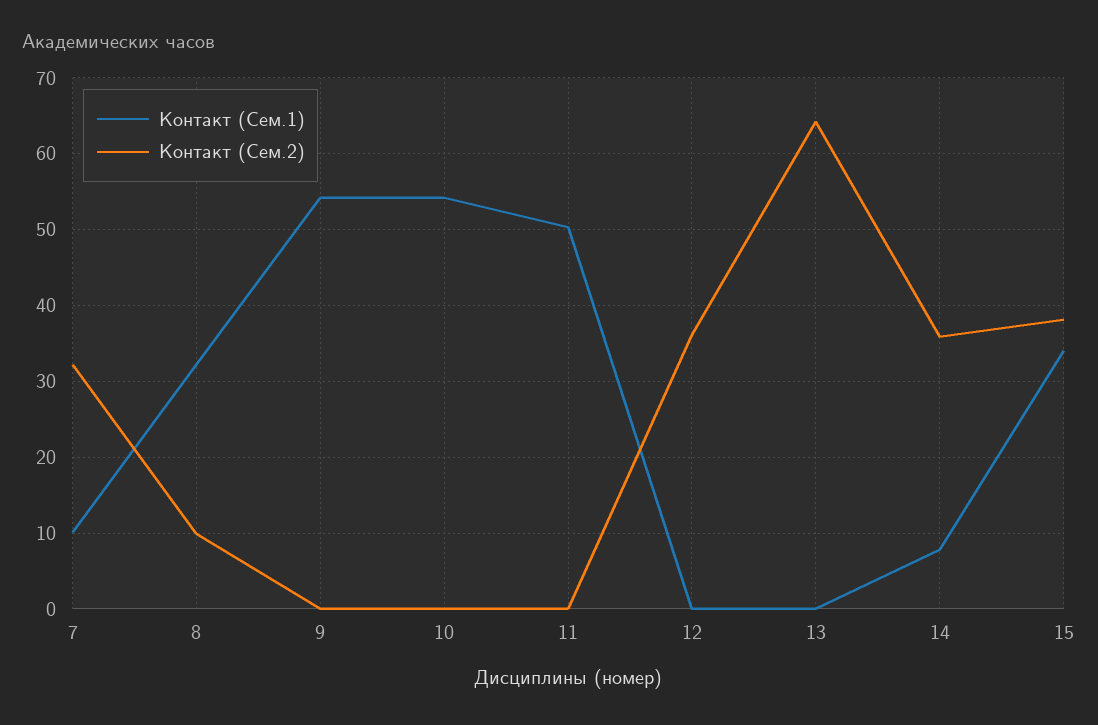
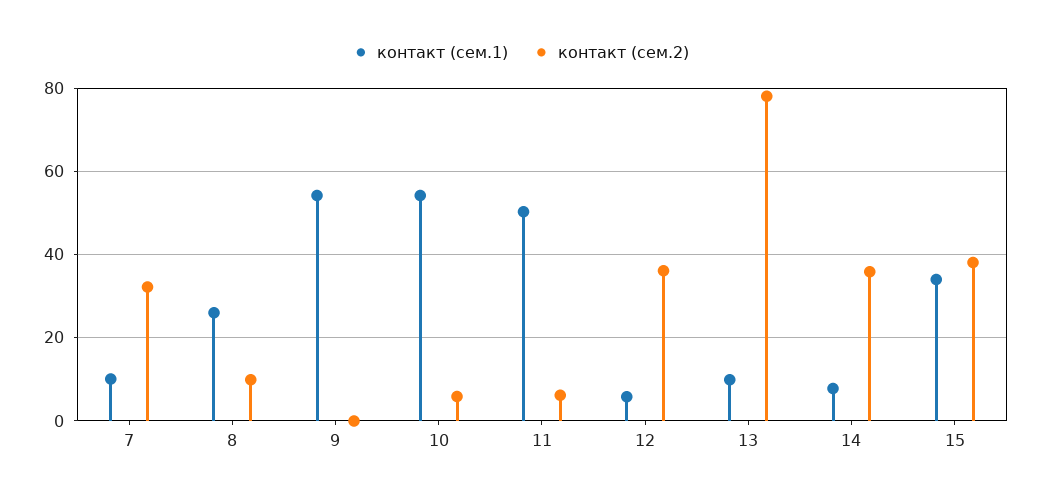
Контакт (Сем.1), 8: 32 -> 26
Контакт (Сем.2), 10: 0 -> 6
Контакт (Сем.2), 11: 0 -> 6
Контакт (Сем.1), 12: 0 -> 6
Контакт (Сем.1), 13: 0 -> 10
Контакт (Сем.2), 13: 64 -> 78

